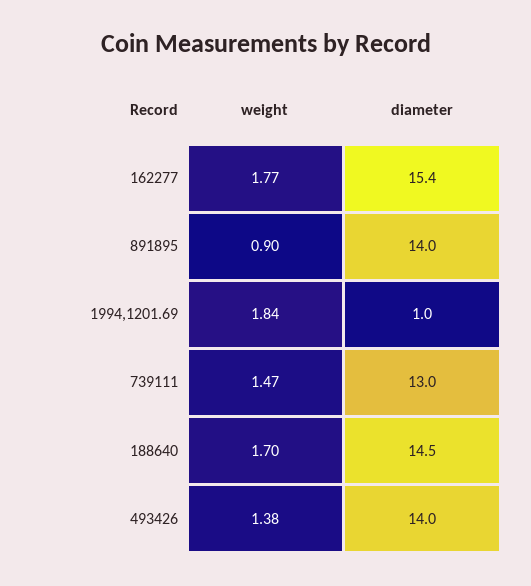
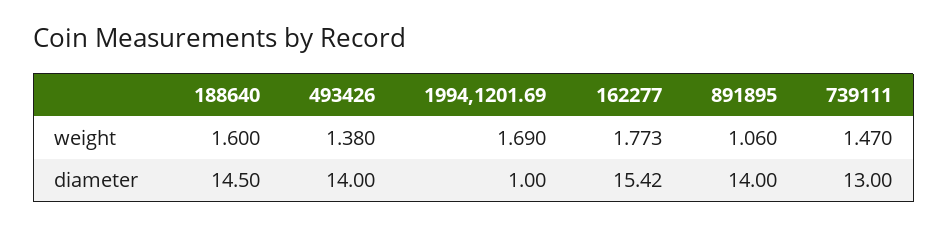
weight, 891895: 0.9 -> 1.06
weight, 1994,1201.69: 1.84 -> 1.69
weight, 188640: 1.7 -> 1.6

